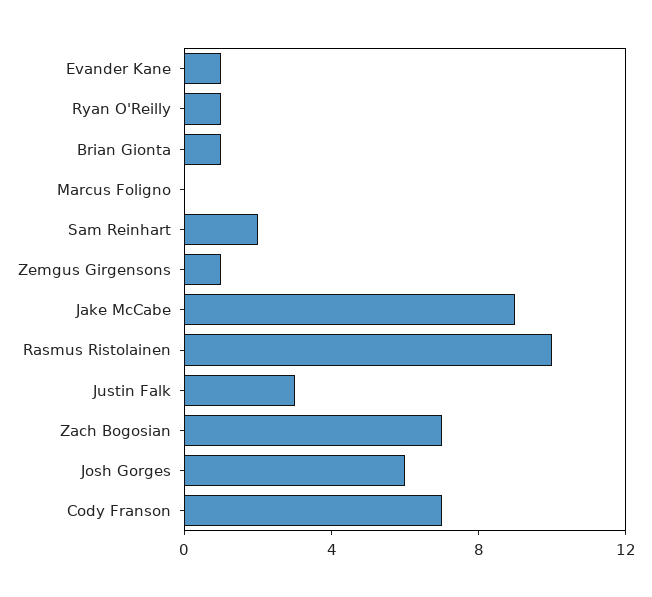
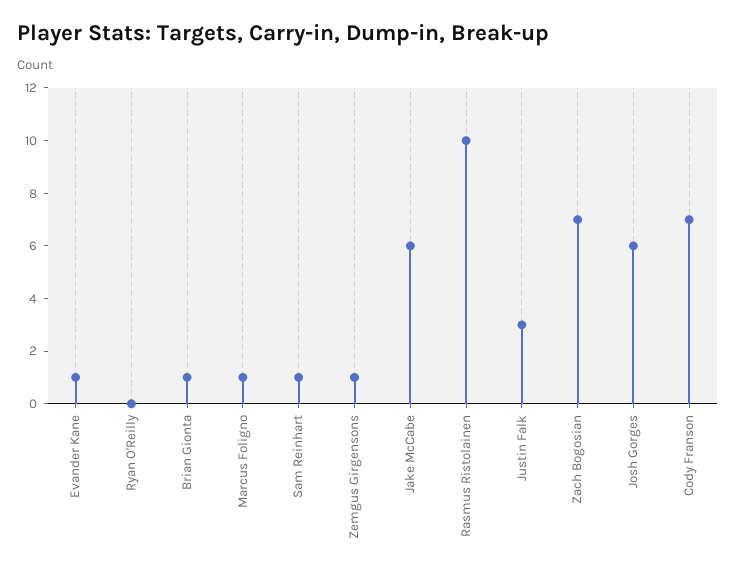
Ryan O'Reilly: 1 -> 0
Marcus Foligno: 0 -> 1
Sam Reinhart: 2 -> 1
Jake McCabe: 9 -> 6

